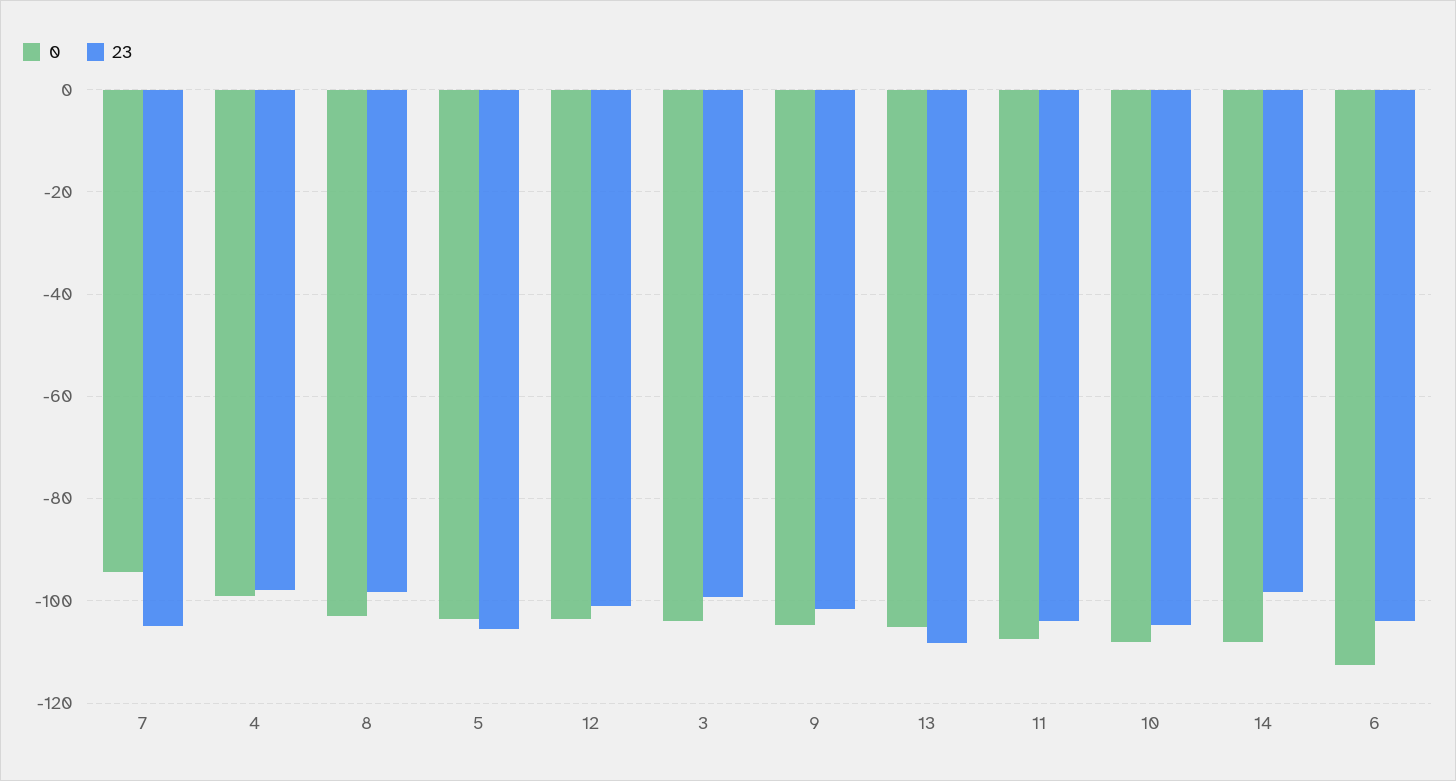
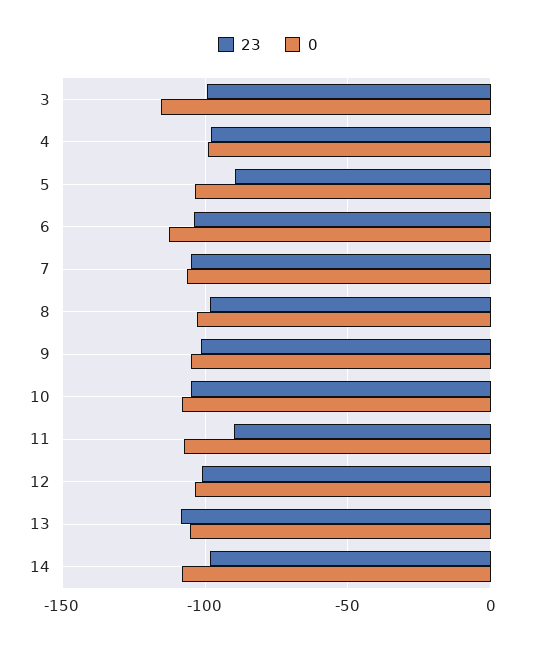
0, 7: -94 -> -105
23, 5: -106 -> -90
0, 3: -104 -> -115
23, 11: -104 -> -90

